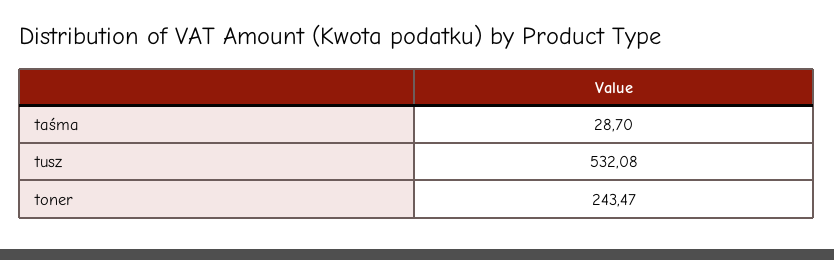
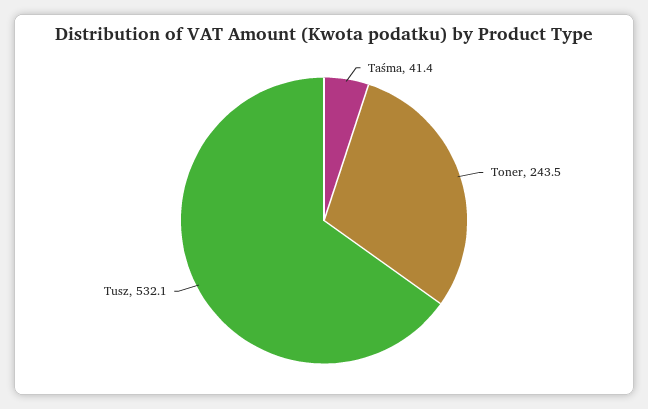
taśma: 28.7 -> 41.4

